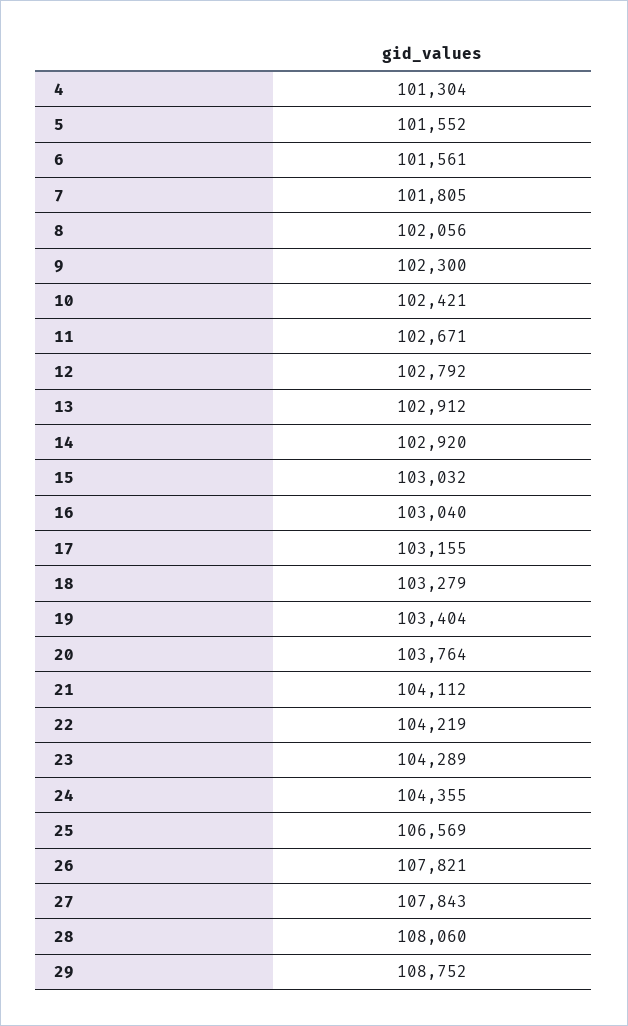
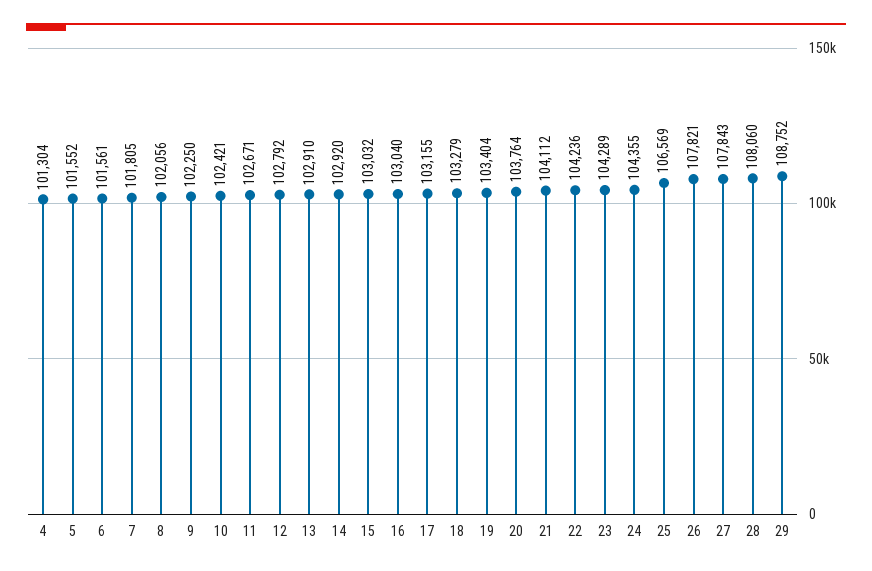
9: 102300 -> 102250
13: 102912 -> 102910
22: 104219 -> 104236

